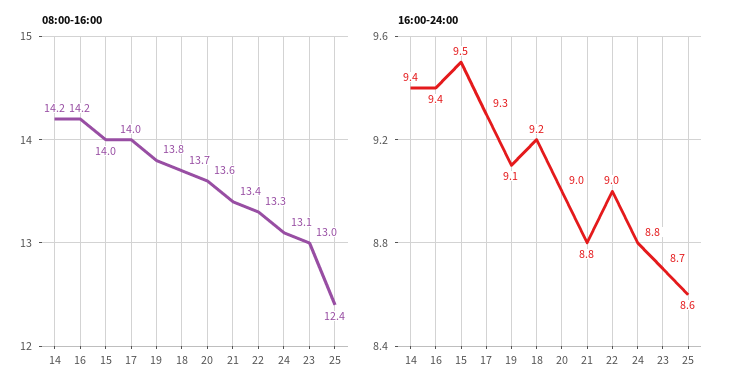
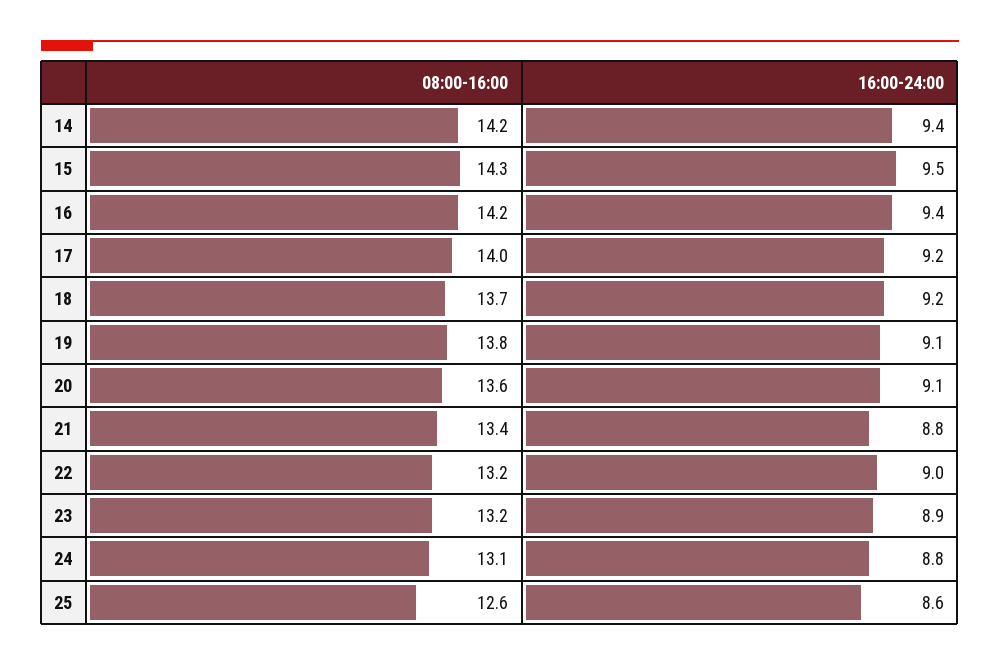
08:00-16:00, 15: 14 -> 14.3
08:00-16:00, 22: 13.3 -> 13.2
08:00-16:00, 23: 13 -> 13.2
08:00-16:00, 25: 12.4 -> 12.6
16:00-24:00, 17: 9.3 -> 9.2
16:00-24:00, 20: 9 -> 9.1
16:00-24:00, 23: 8.7 -> 8.9

